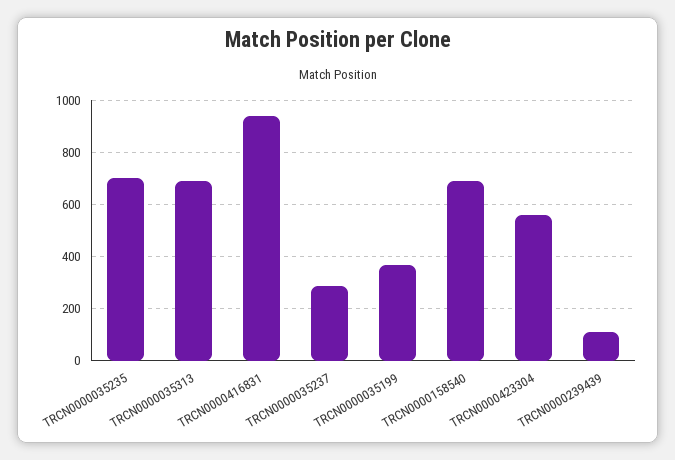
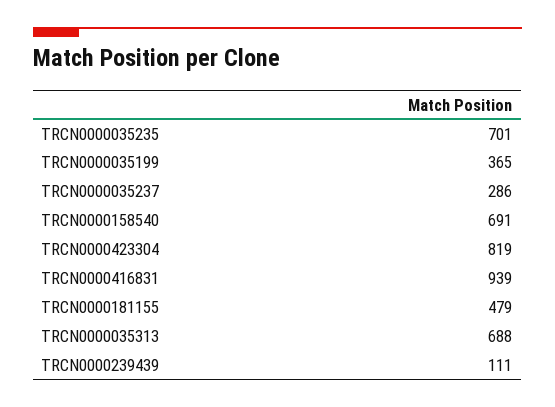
TRCN0000423304: 550 -> 819
TRCN0000181155: none -> 479

